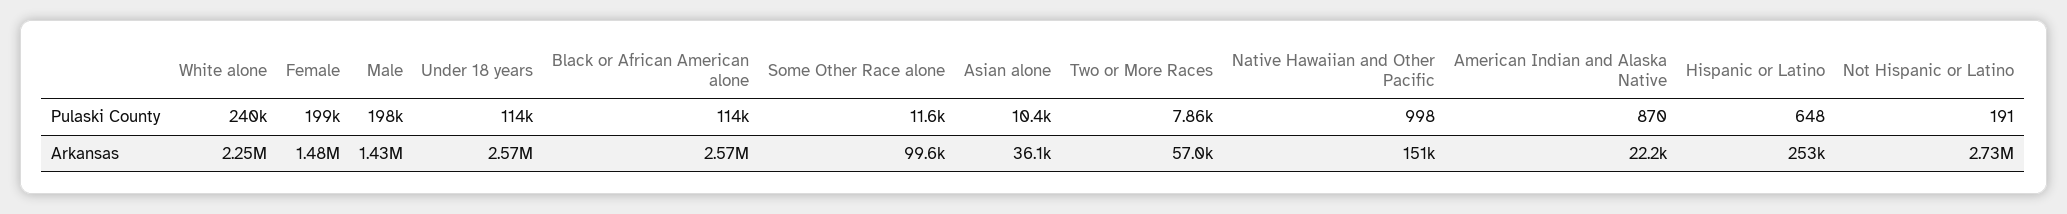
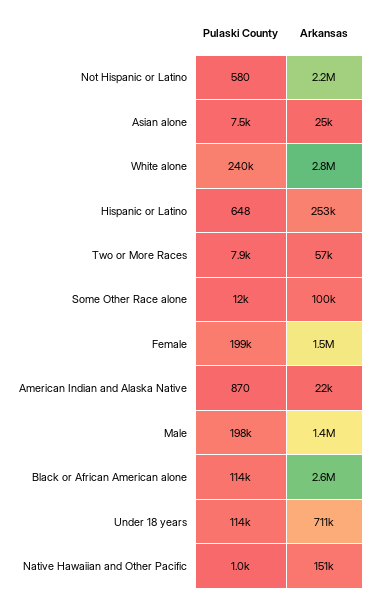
Asian alone, Pulaski County: 10400 -> 7500
Not Hispanic or Latino, Pulaski County: 191 -> 580
White alone, Arkansas: 2250000 -> 2800000
Under 18 years, Arkansas: 2570000 -> 711000
Asian alone, Arkansas: 36100 -> 25000
Not Hispanic or Latino, Arkansas: 2730000 -> 2200000

